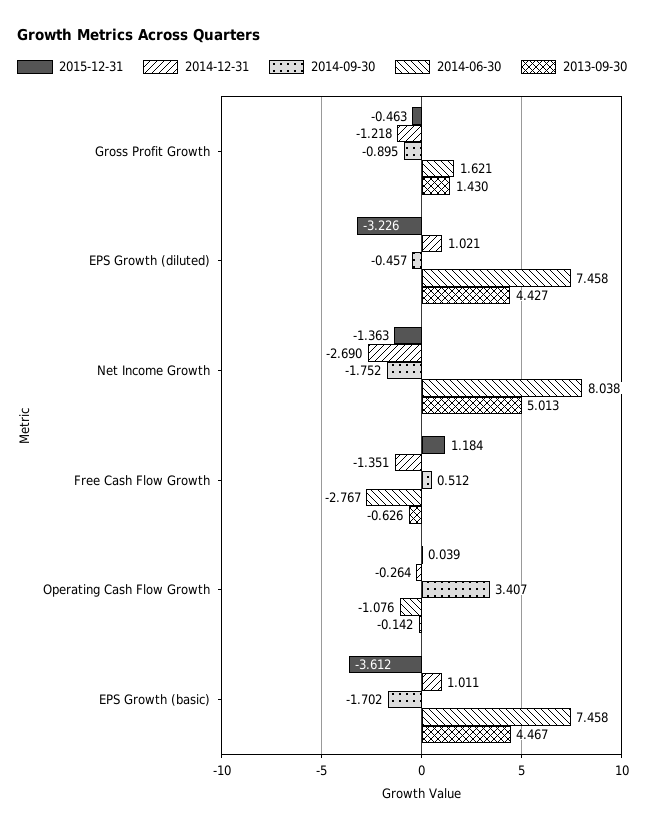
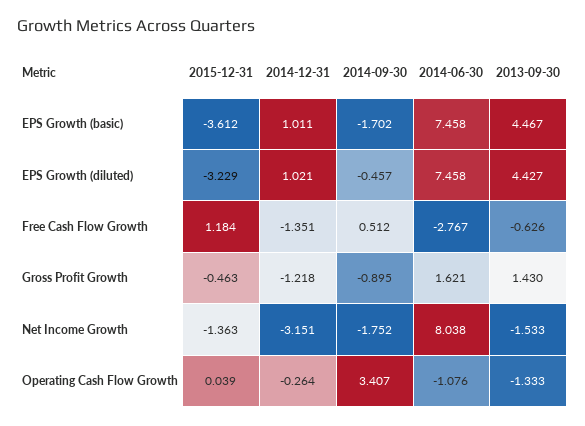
2015-12-31, EPS Growth (diluted): -3.226 -> -3.229
2014-12-31, Net Income Growth: -2.69 -> -3.151
2013-09-30, Net Income Growth: 5.013 -> -1.533
2013-09-30, Operating Cash Flow Growth: -0.142 -> -1.333

